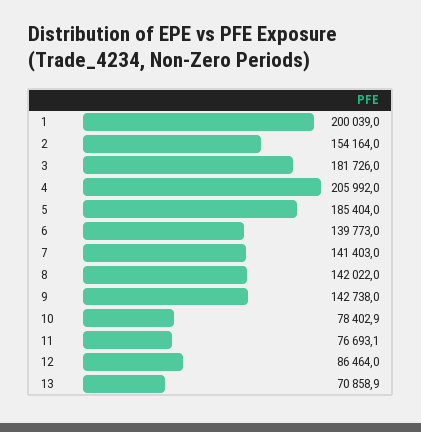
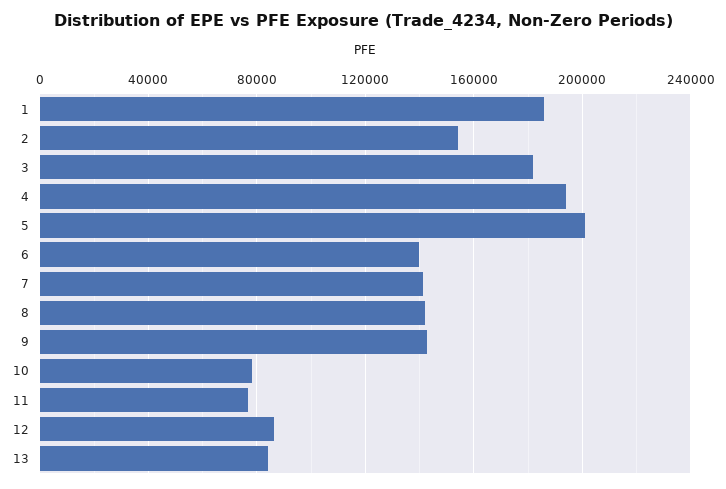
1: 200039 -> 185000
4: 205992 -> 195000
5: 185404 -> 200000
13: 70858.9 -> 85000

